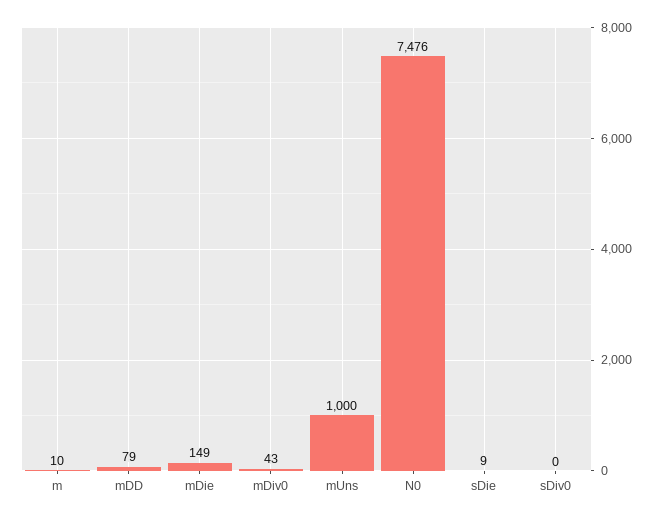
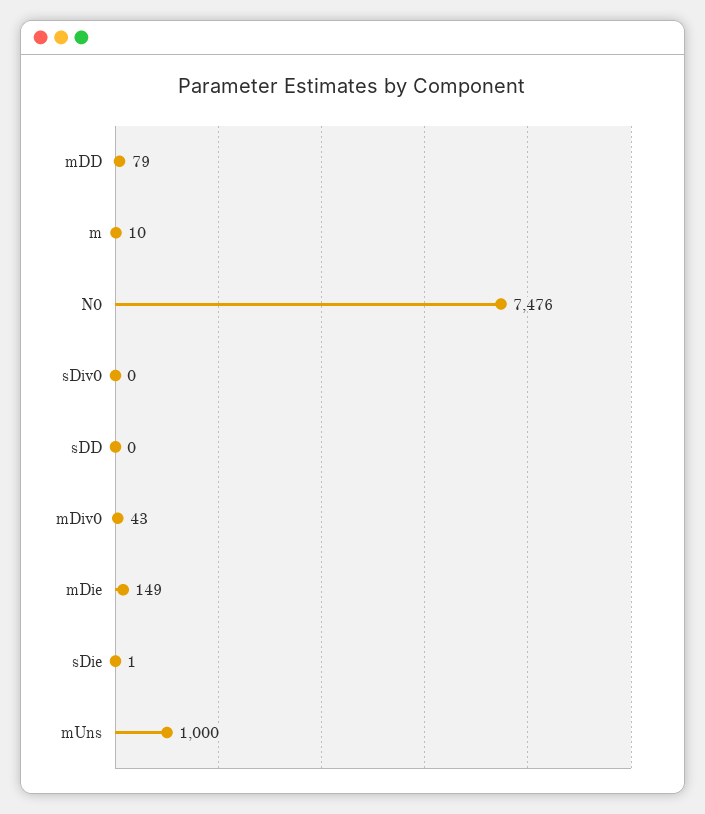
sDie: 9 -> 1
sDD: none -> 0

